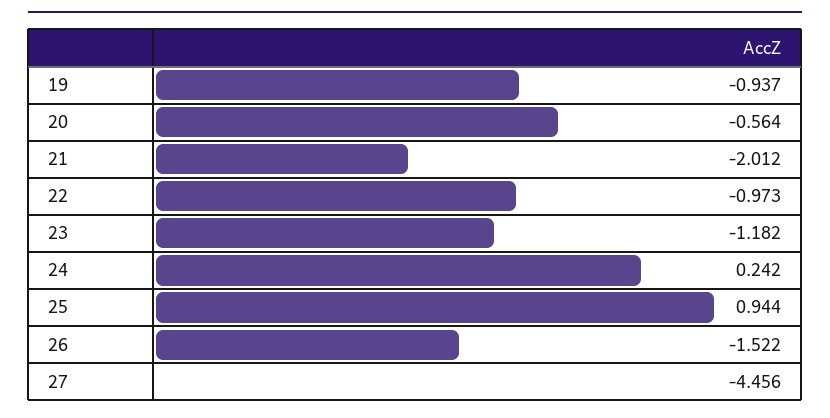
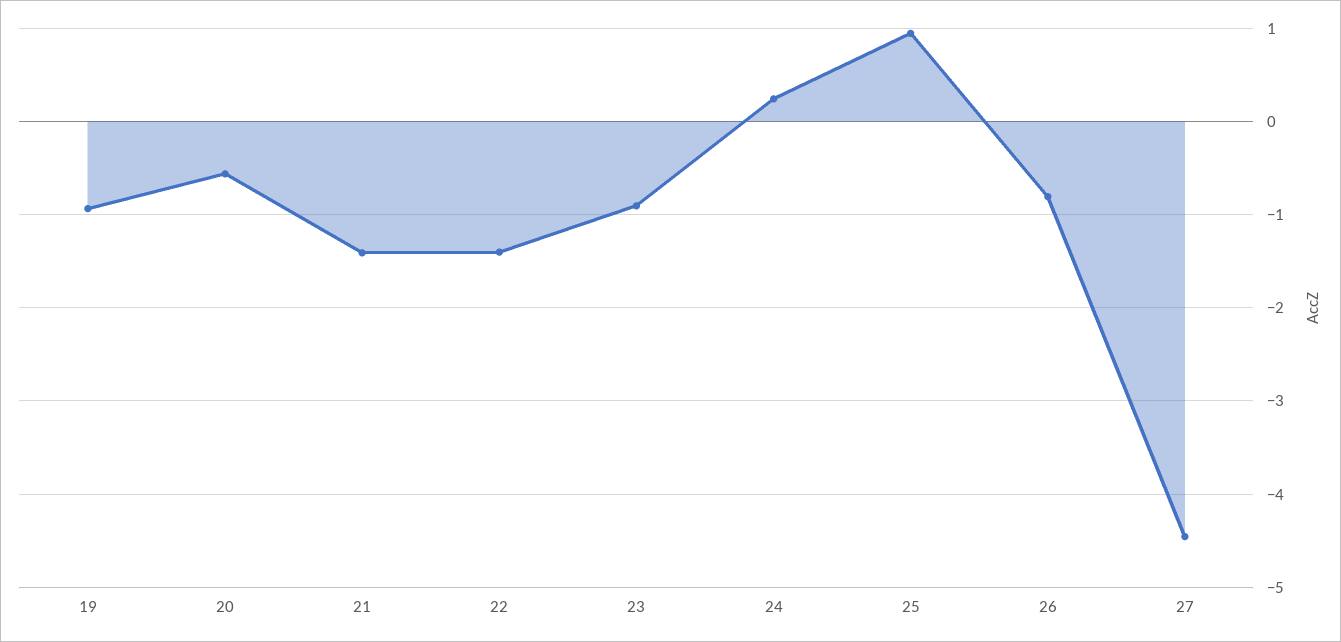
21: -2.012 -> -1.4
22: -0.973 -> -1.4
23: -1.182 -> -0.9
26: -1.522 -> -0.8

